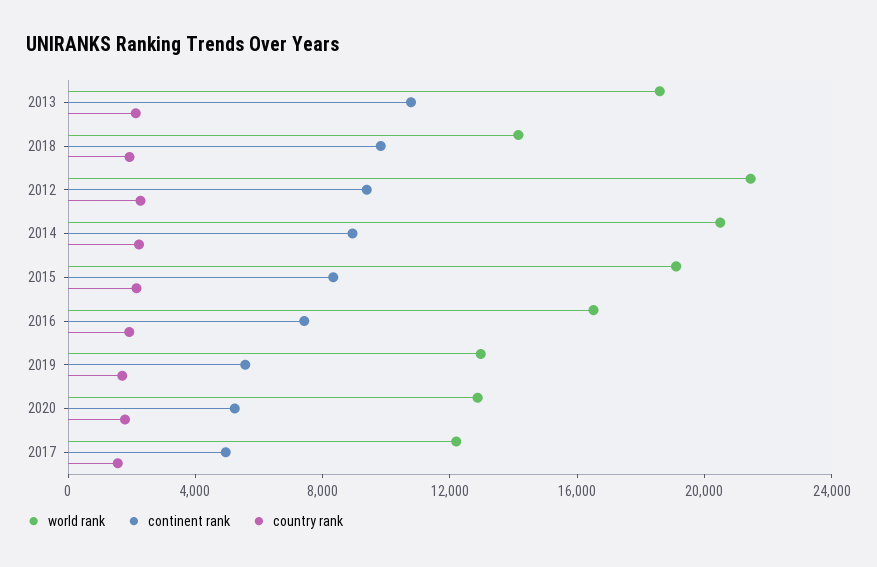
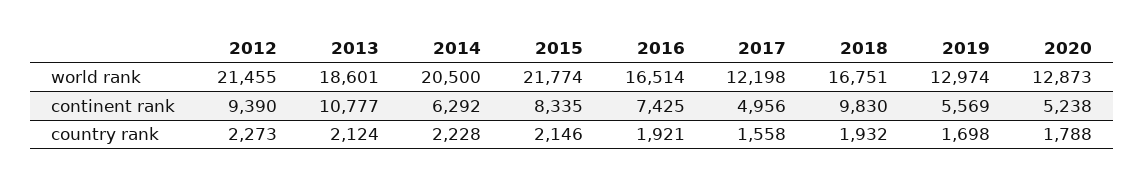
world rank, 2018: 14000 -> 16751
continent rank, 2014: 9000 -> 6292
world rank, 2015: 19000 -> 21774

